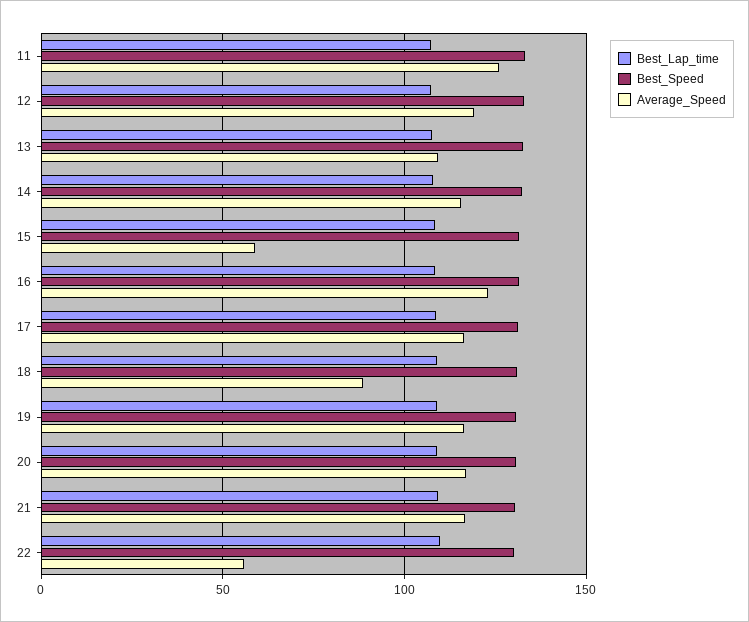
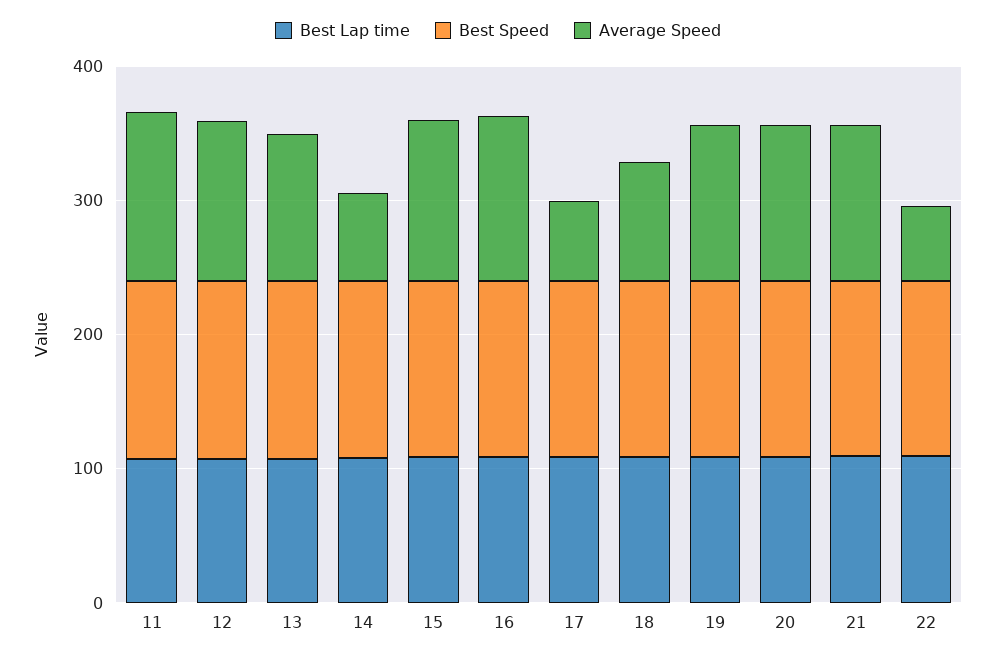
Average_Speed, 14: 115 -> 60
Average_Speed, 15: 60 -> 120
Average_Speed, 17: 115 -> 60

